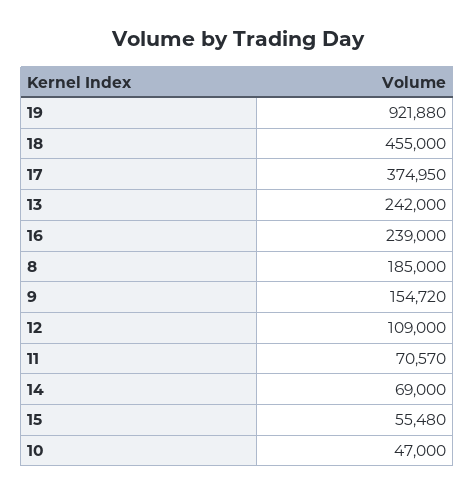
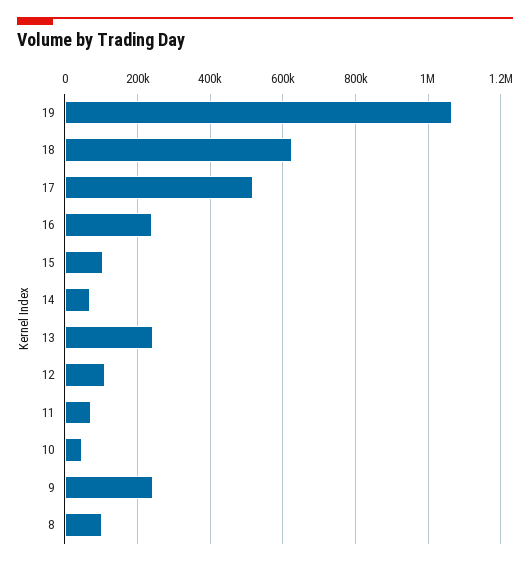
19: 921880 -> 1060000
18: 455000 -> 620000
17: 374950 -> 520000
8: 185000 -> 100000
9: 154720 -> 240000
15: 55480 -> 100000

